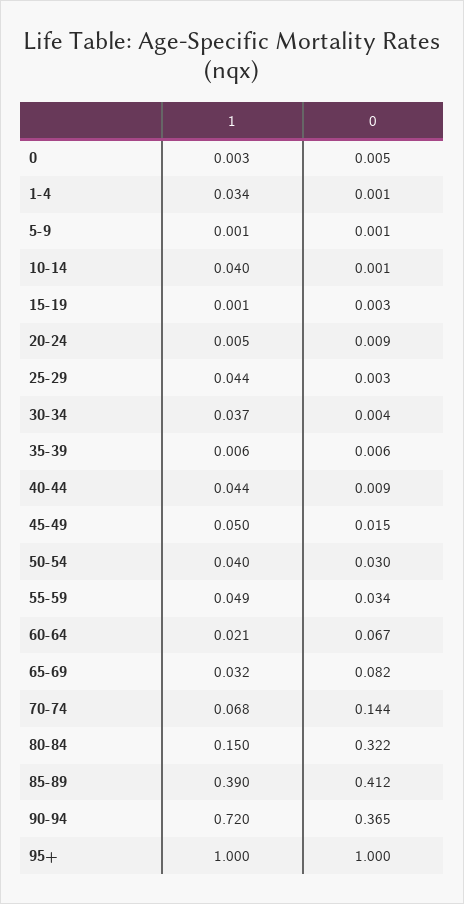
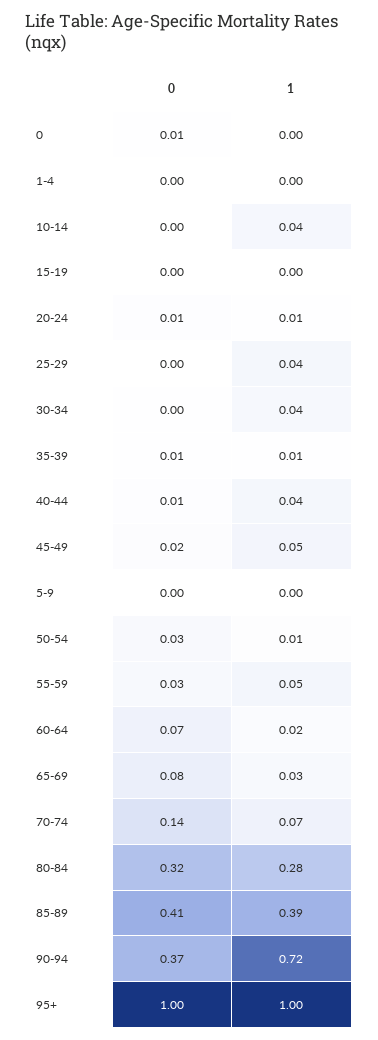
1, 1-4: 0.034 -> 0
1, 50-54: 0.04 -> 0.01
1, 80-84: 0.15 -> 0.28

